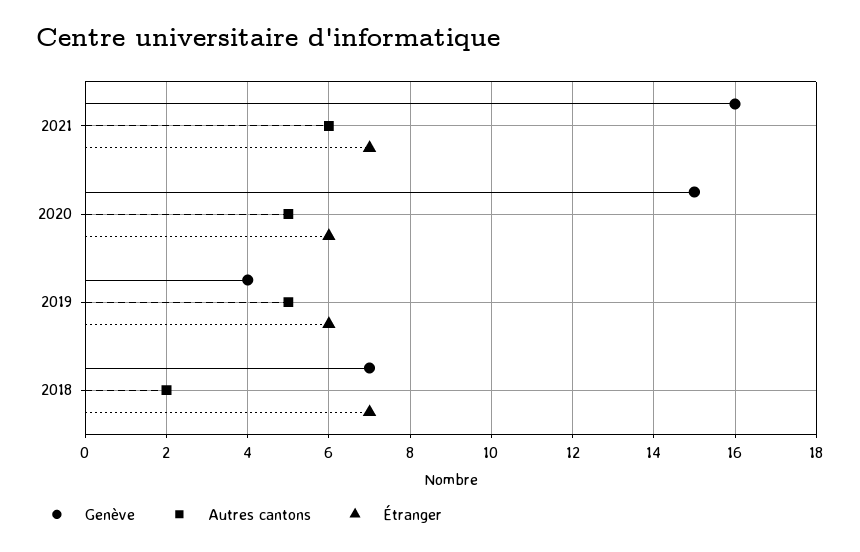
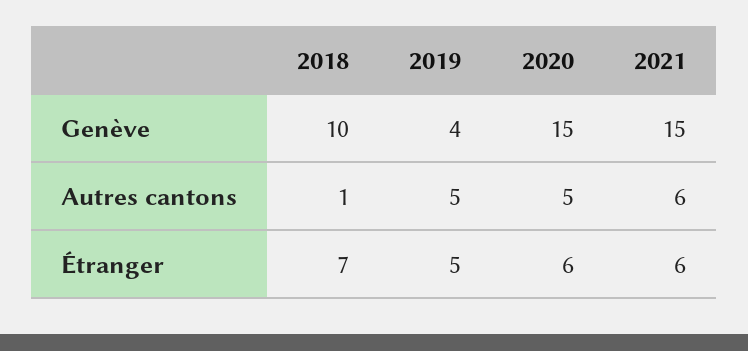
Genève, 2021: 16 -> 15
Étranger, 2021: 7 -> 6
Étranger, 2019: 6 -> 5
Genève, 2018: 7 -> 10
Autres cantons, 2018: 2 -> 1

